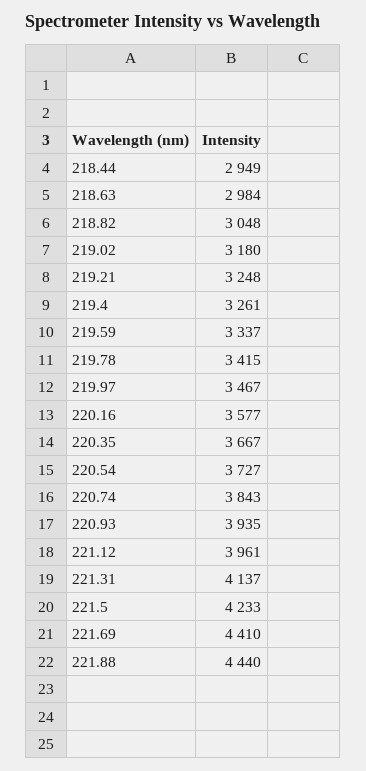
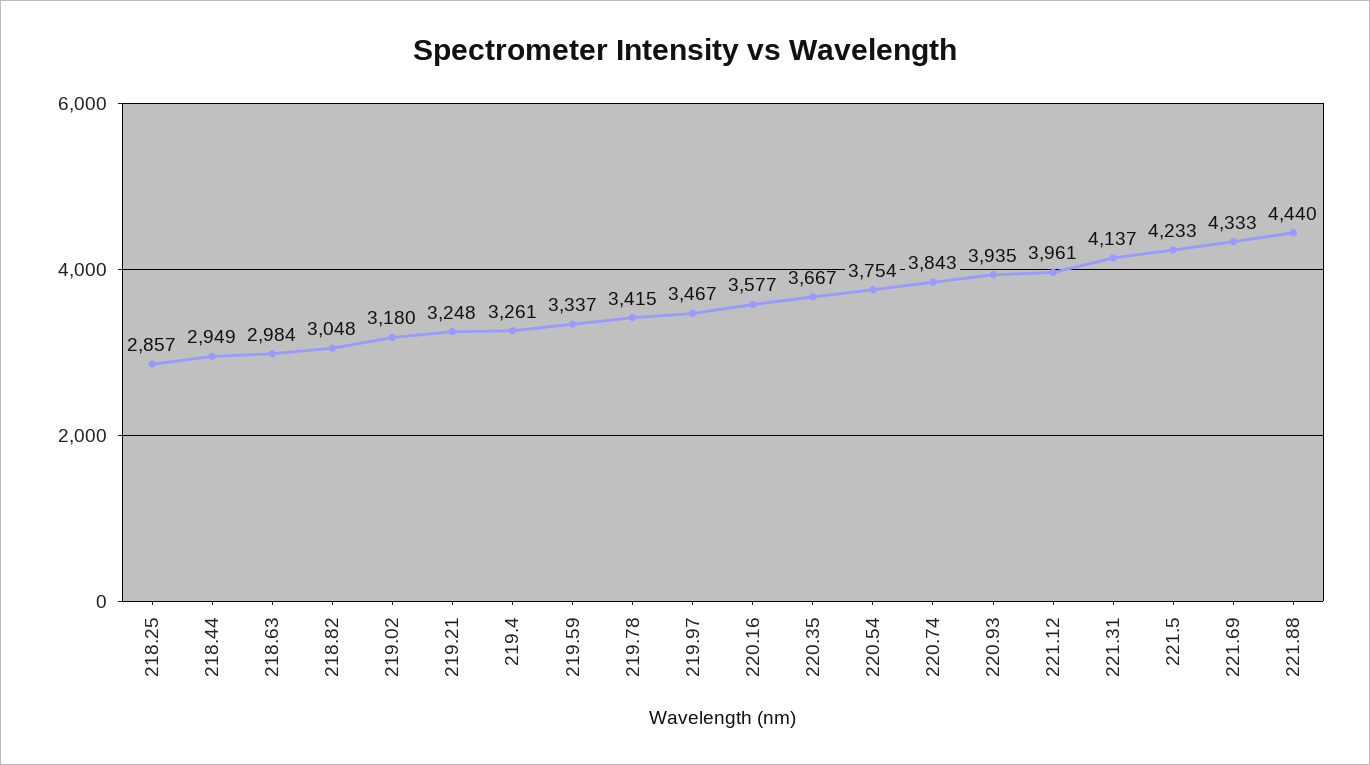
220.54: 3727 -> 3754
221.69: 4410 -> 4333
218.25: none -> 2857

